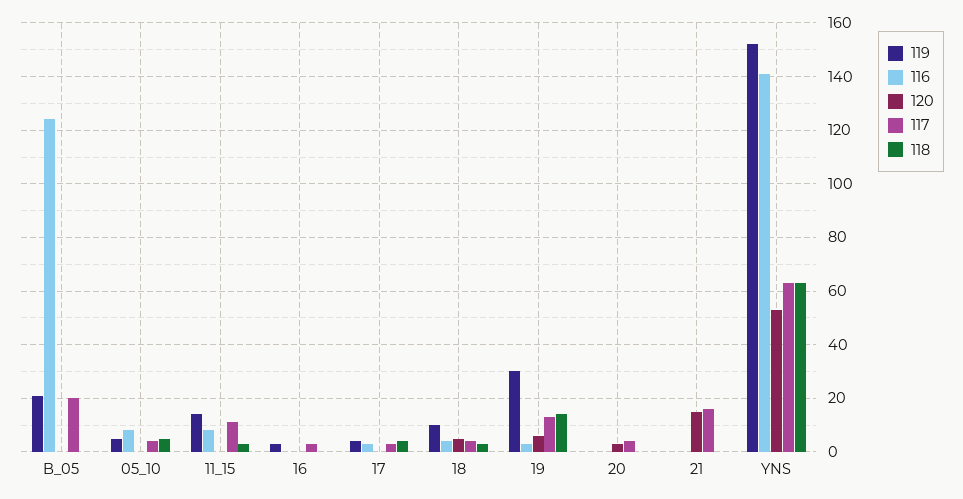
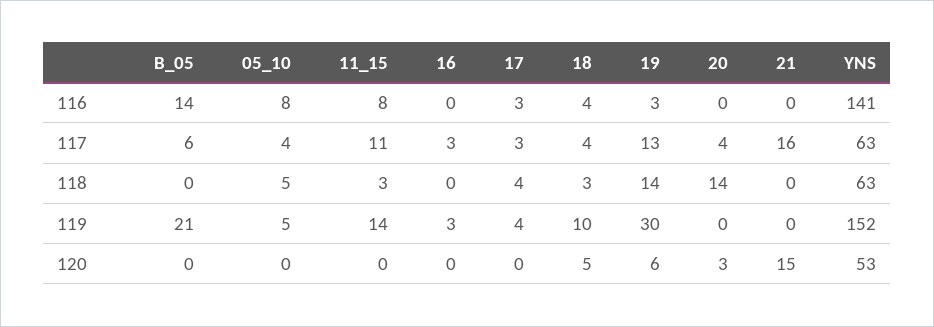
116, B_05: 125 -> 14
117, B_05: 20 -> 6
118, 20: 0 -> 14

